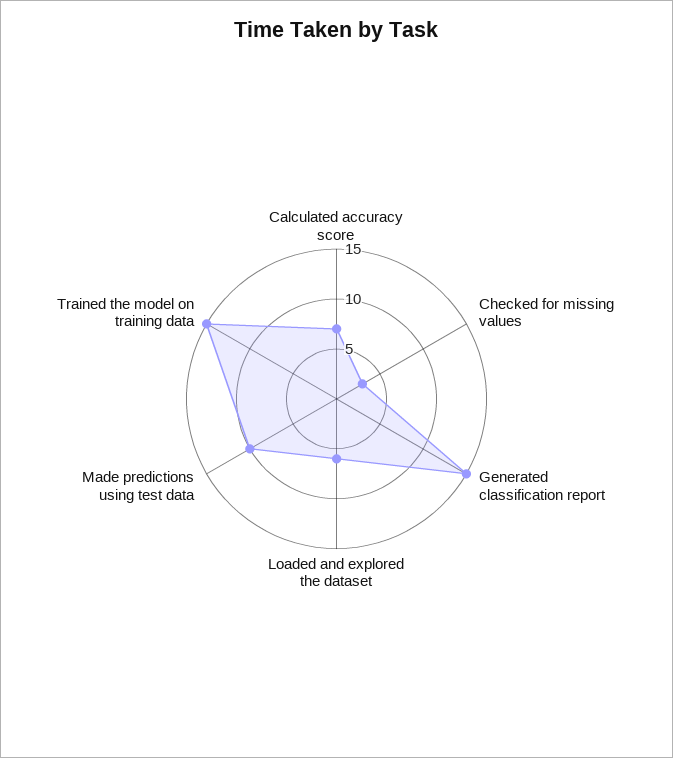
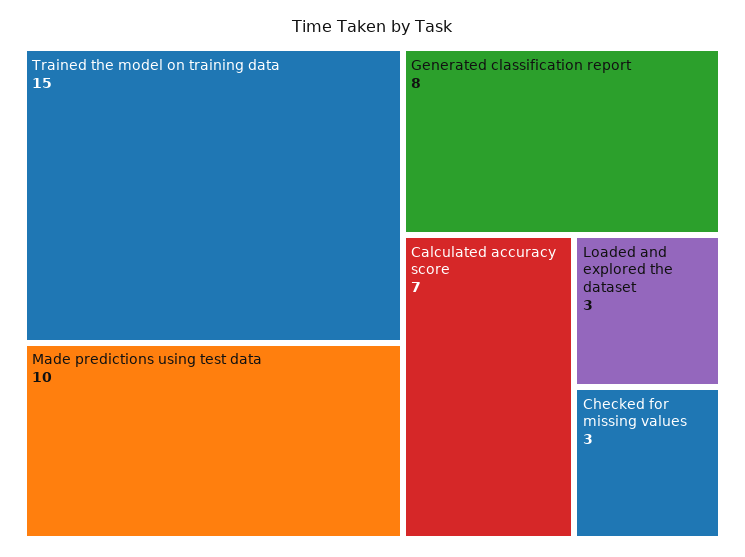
Generated classification report: 15 -> 8
Loaded and explored the dataset: 6 -> 3

